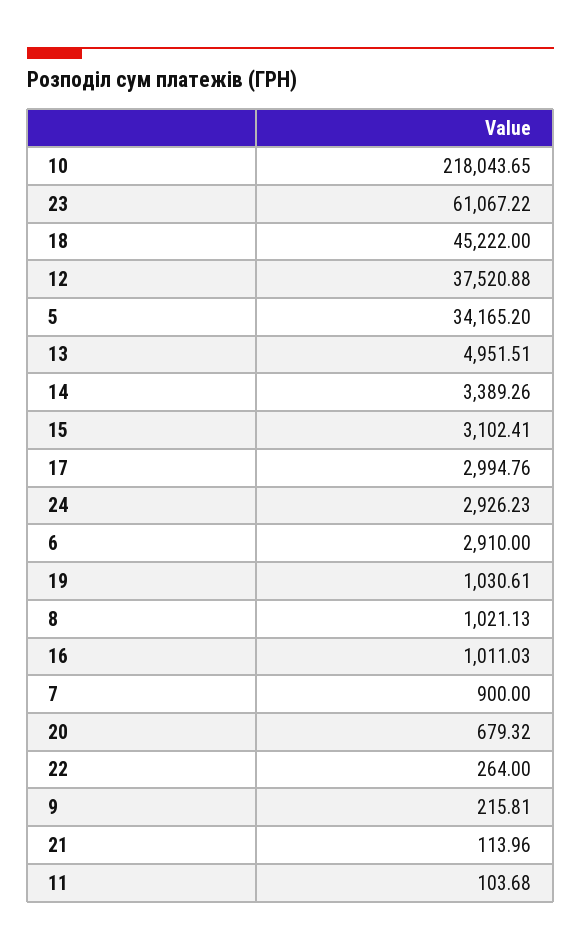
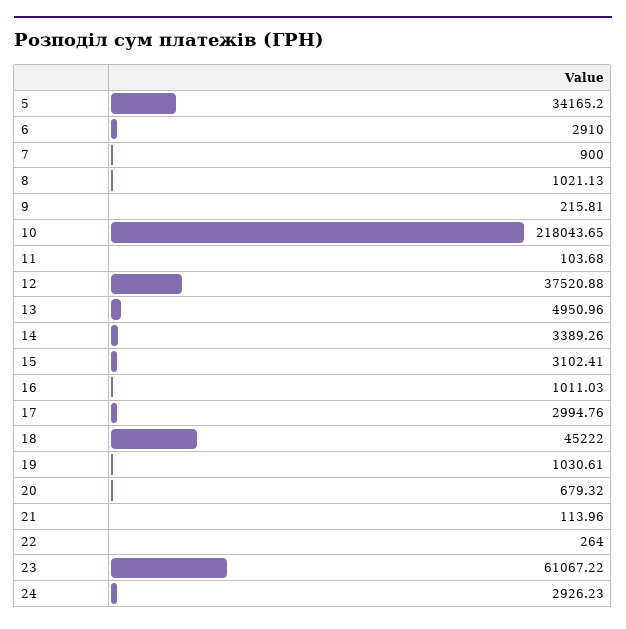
13: 4951.51 -> 4950.96

